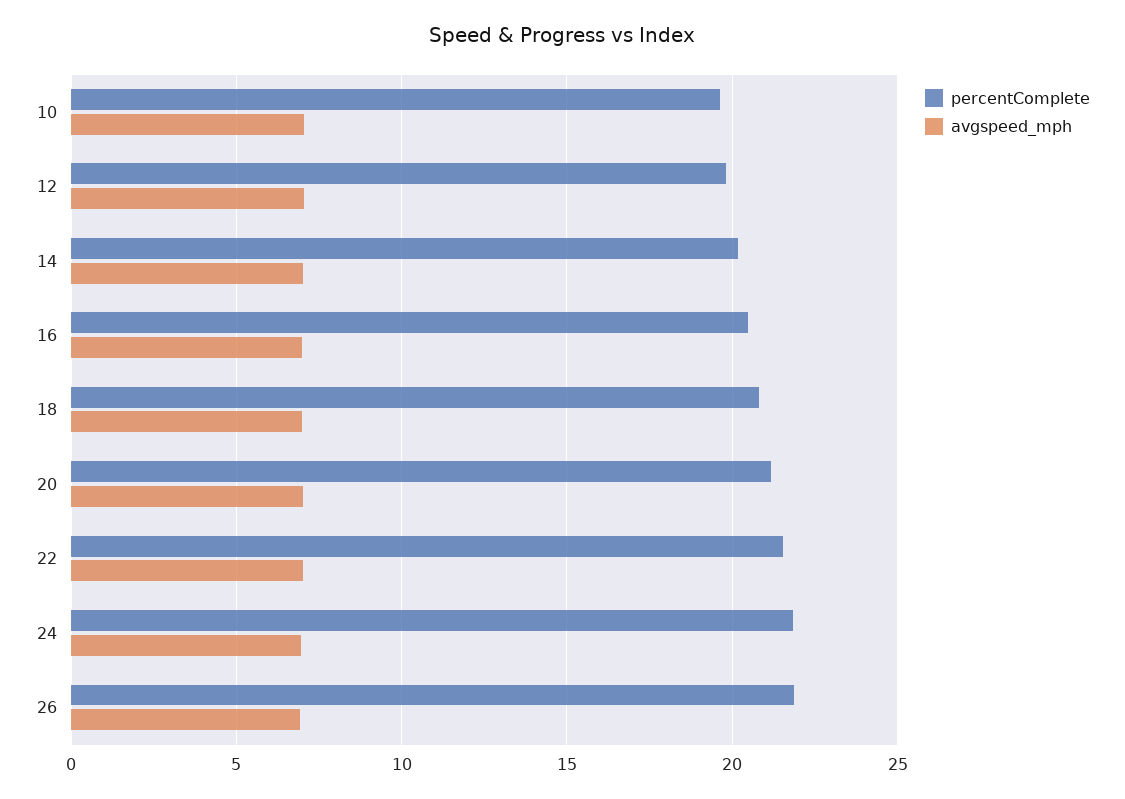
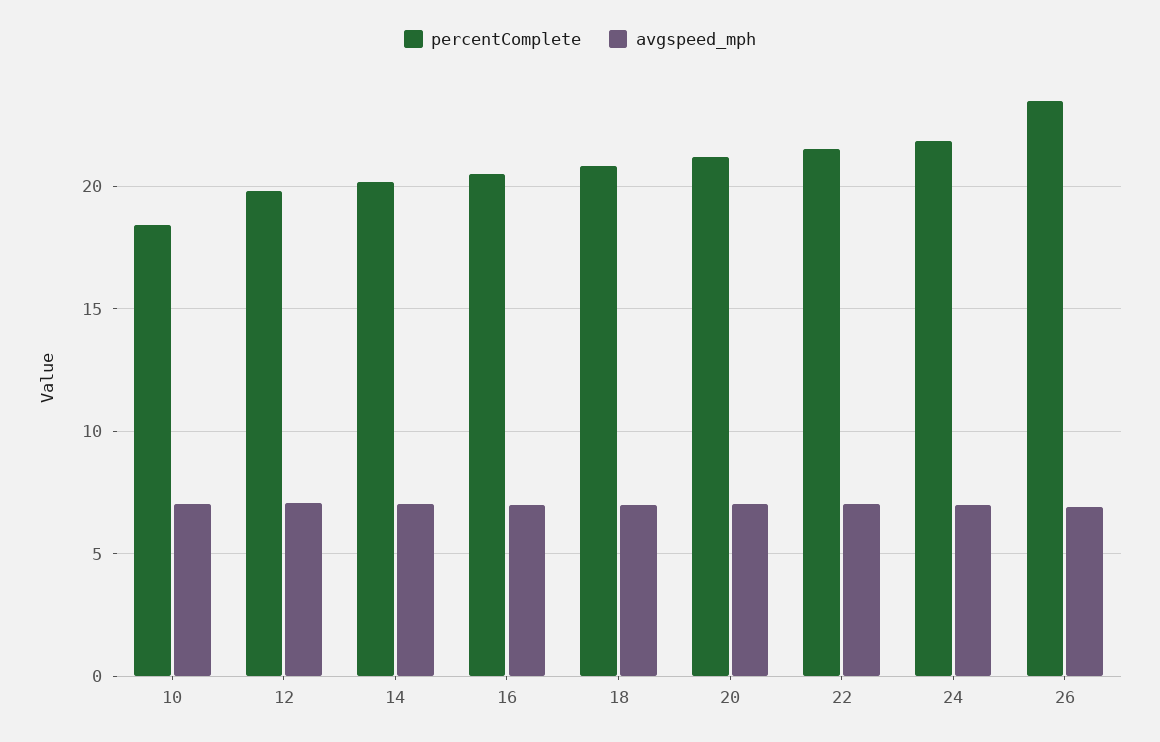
percentComplete, 10: 19.5 -> 18.5
percentComplete, 26: 22 -> 23.5

